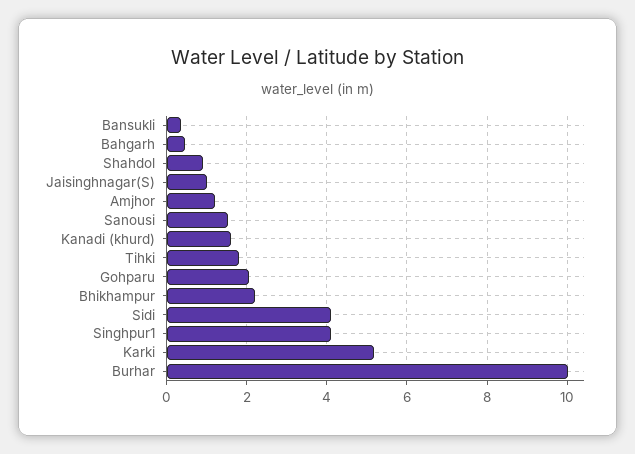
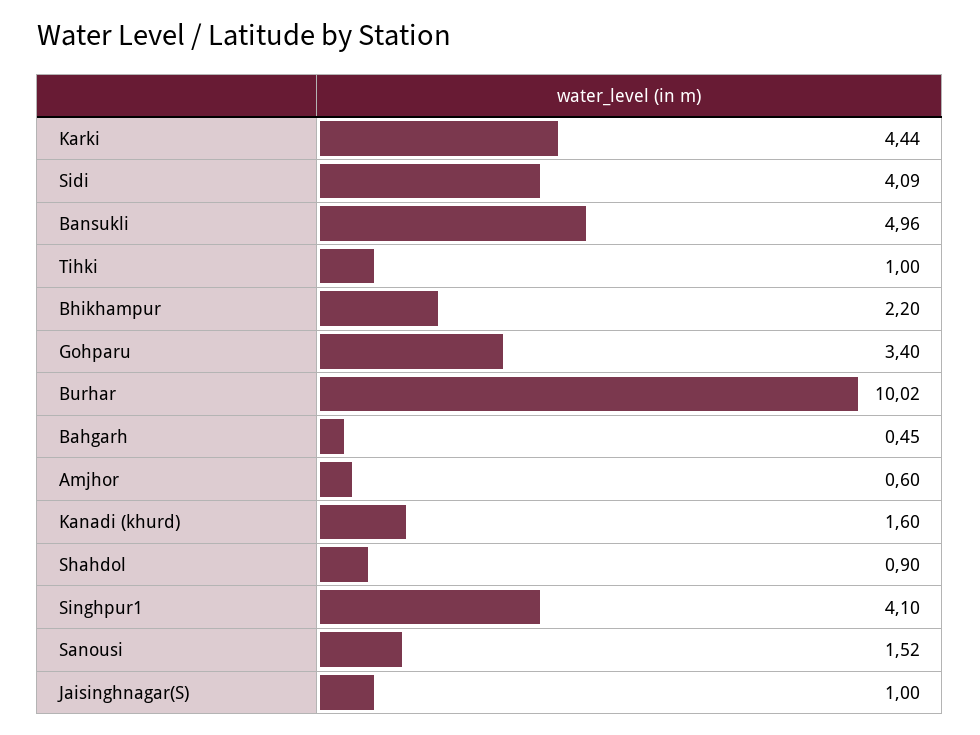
Bansukli: 0.4 -> 4.96
Amjhor: 1.2 -> 0.6
Tihki: 1.8 -> 1
Gohparu: 2 -> 3.4
Karki: 5.2 -> 4.44

